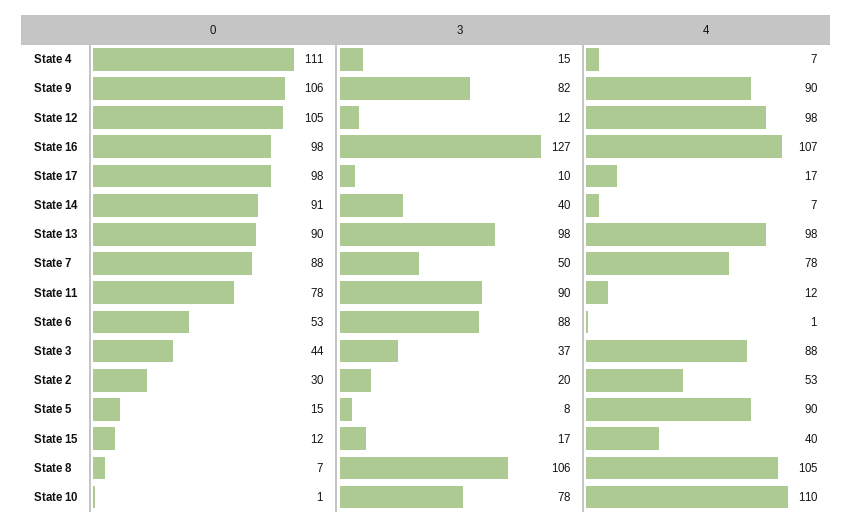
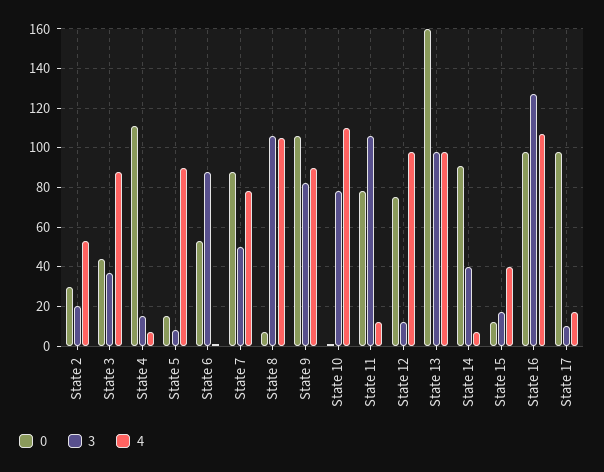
0, State 12: 105 -> 75
0, State 13: 90 -> 160
3, State 11: 90 -> 105

